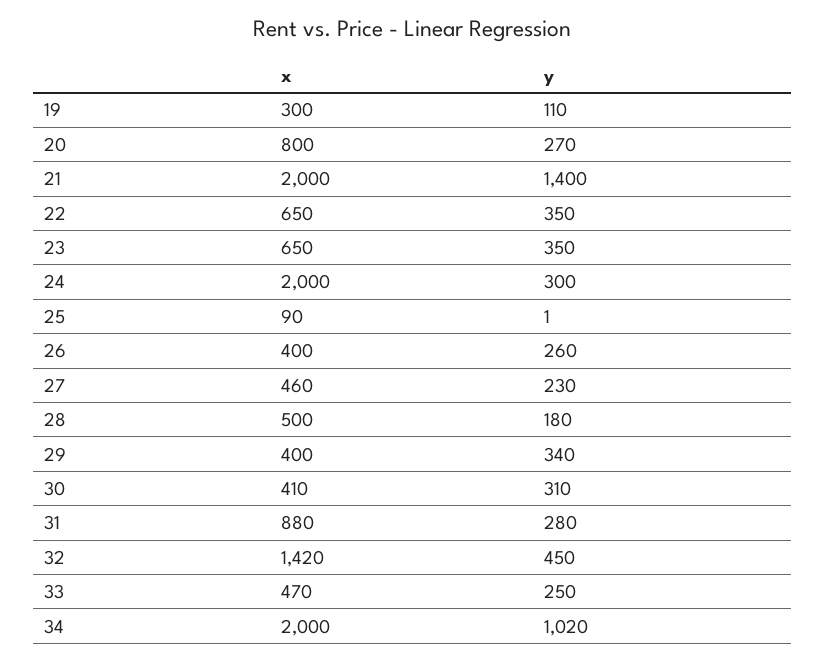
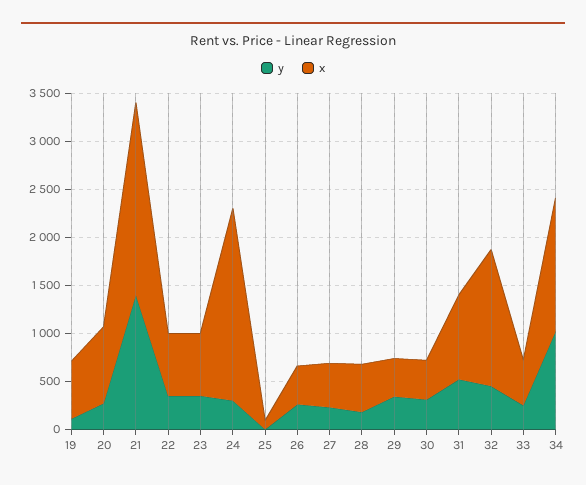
x, 19: 300 -> 600
y, 31: 280 -> 500
x, 34: 2000 -> 1400

